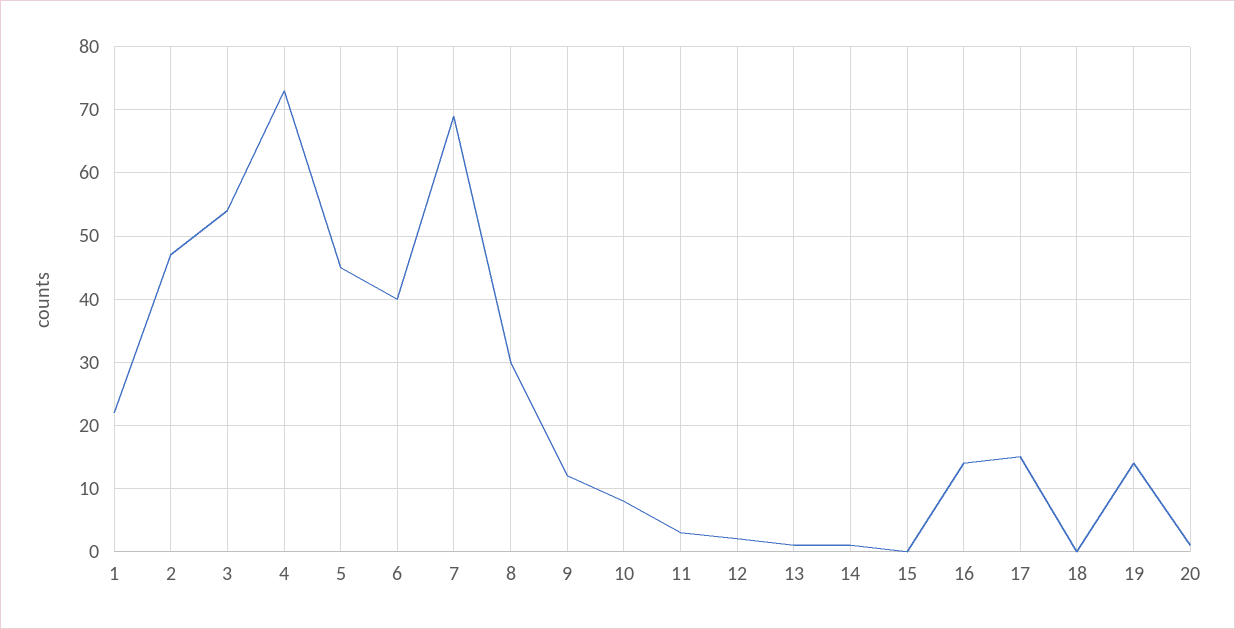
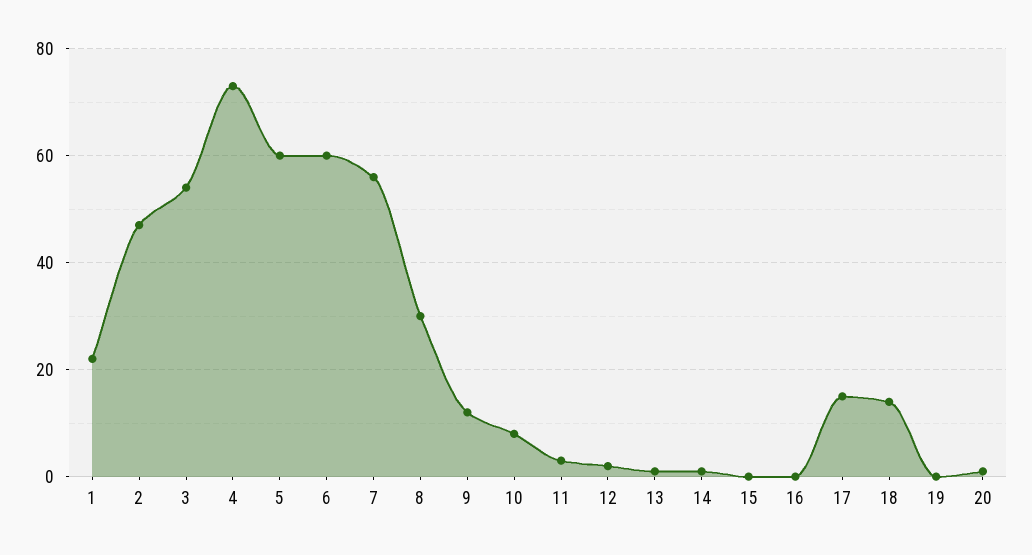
5: 45 -> 60
6: 40 -> 60
7: 69 -> 55
16: 14 -> 0
18: 0 -> 15
19: 14 -> 0

